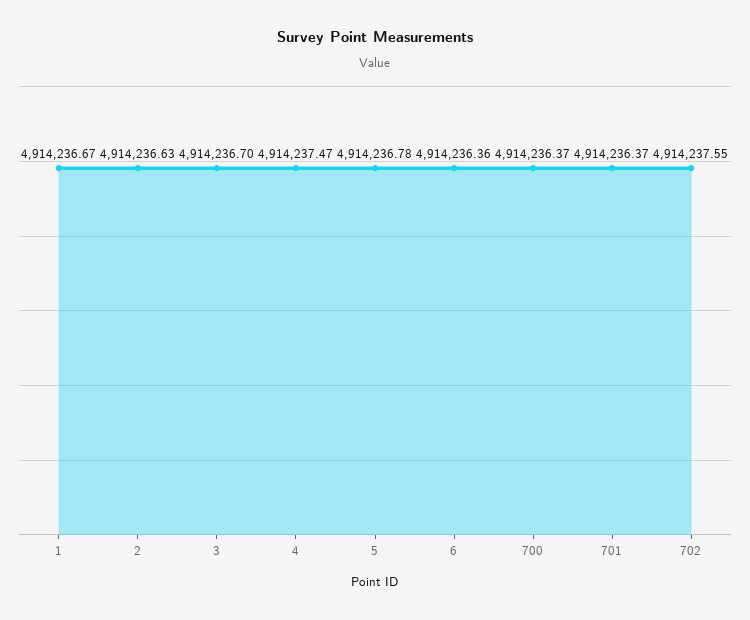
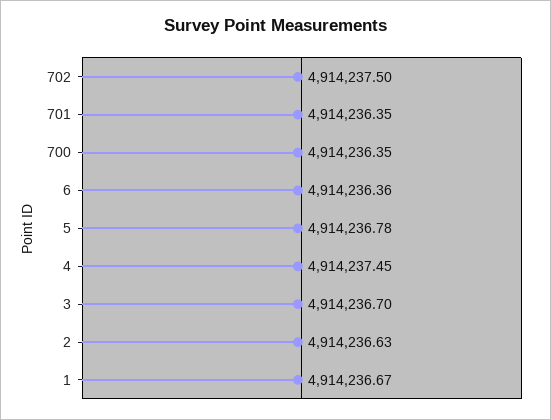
4: 4914237.47 -> 4914237.45
700: 4914236.37 -> 4914236.35
701: 4914236.37 -> 4914236.35
702: 4914237.55 -> 4914237.5

